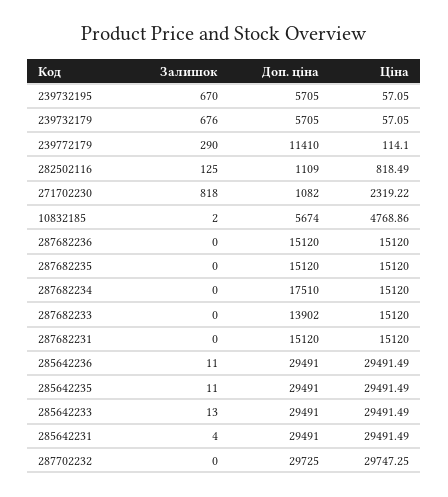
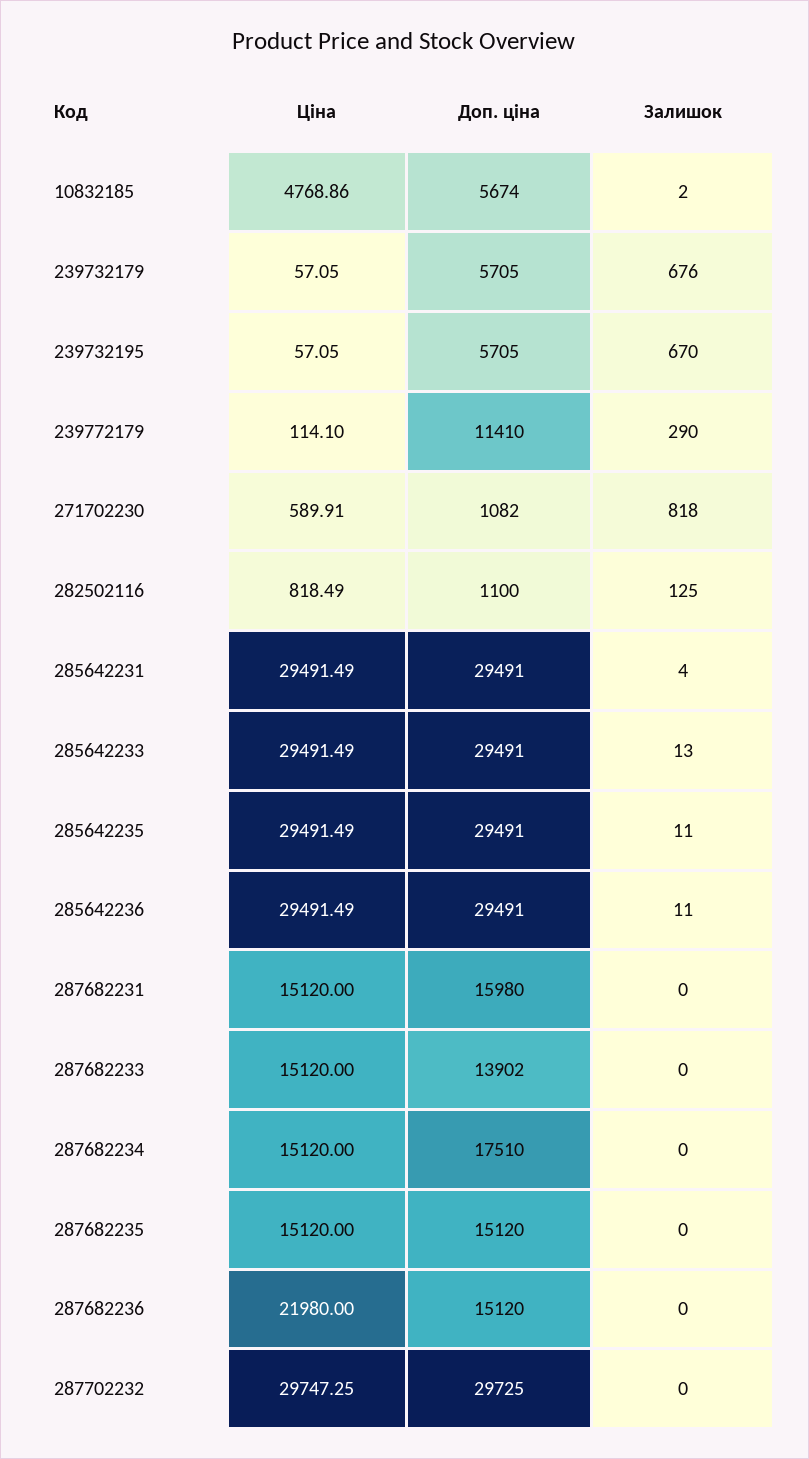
Доп. ціна, 282502116: 1109 -> 1100
Ціна, 271702230: 2319.22 -> 589.91
Ціна, 287682236: 15120 -> 21980
Доп. ціна, 287682231: 15120 -> 15980

